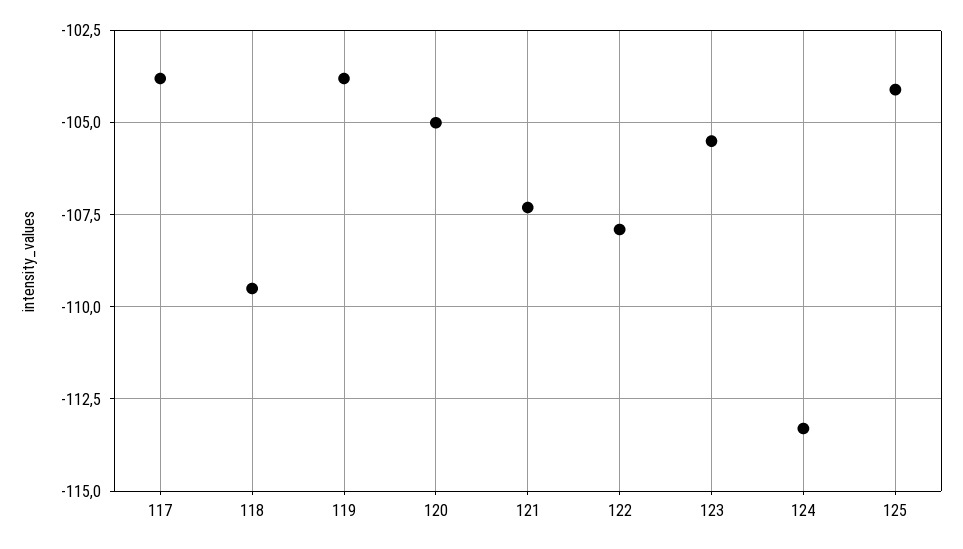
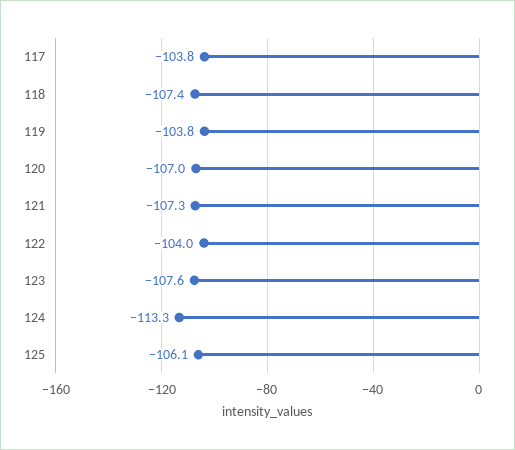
118: -109.5 -> -107.4
120: -105 -> -107
122: -108 -> -104
123: -105.5 -> -107.6
125: -104 -> -106.1

